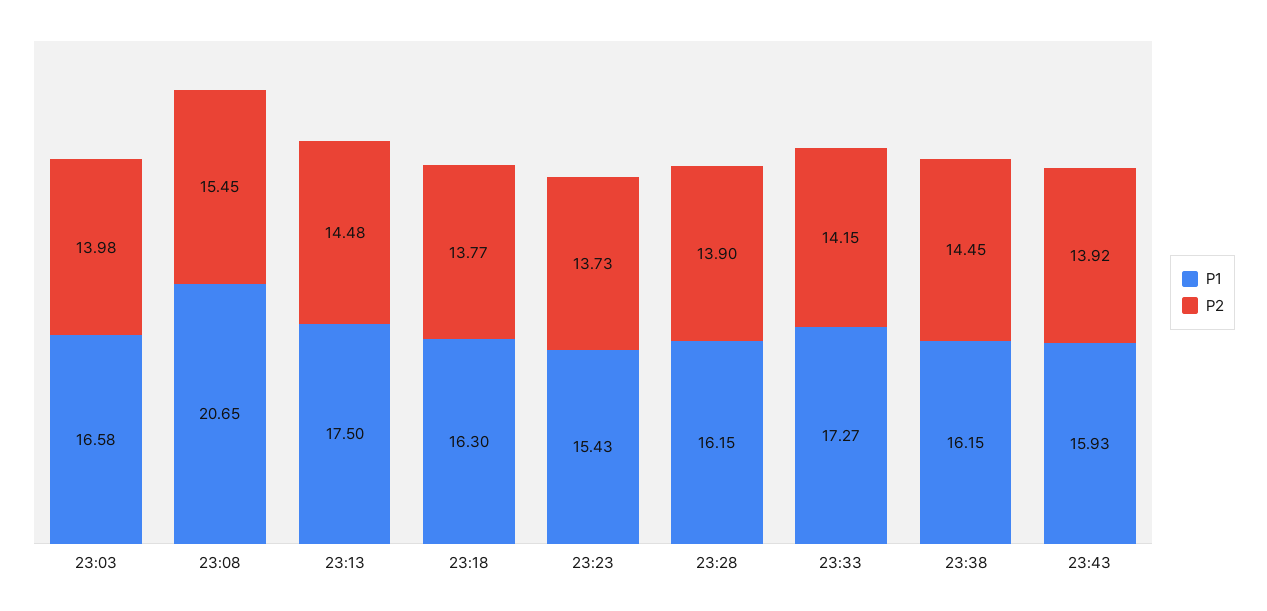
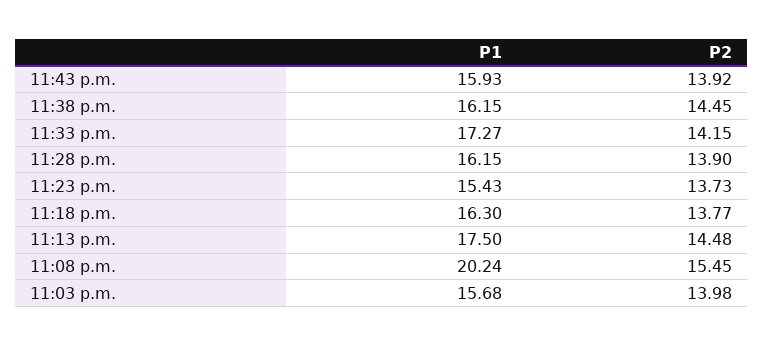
P1, 23:03: 16.58 -> 15.68
P1, 23:08: 20.65 -> 20.24

